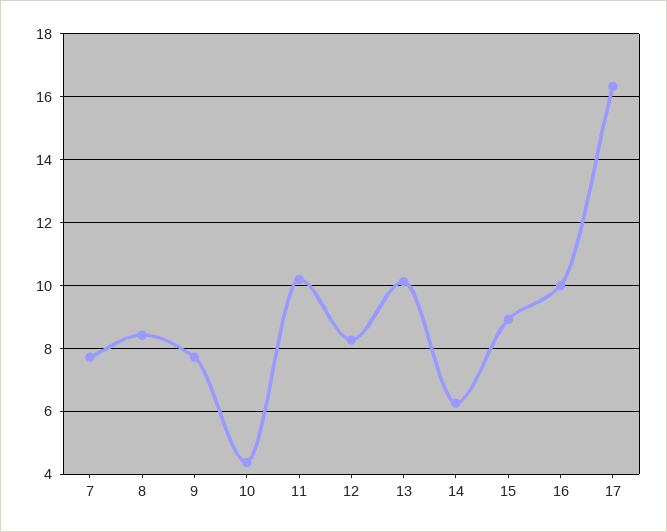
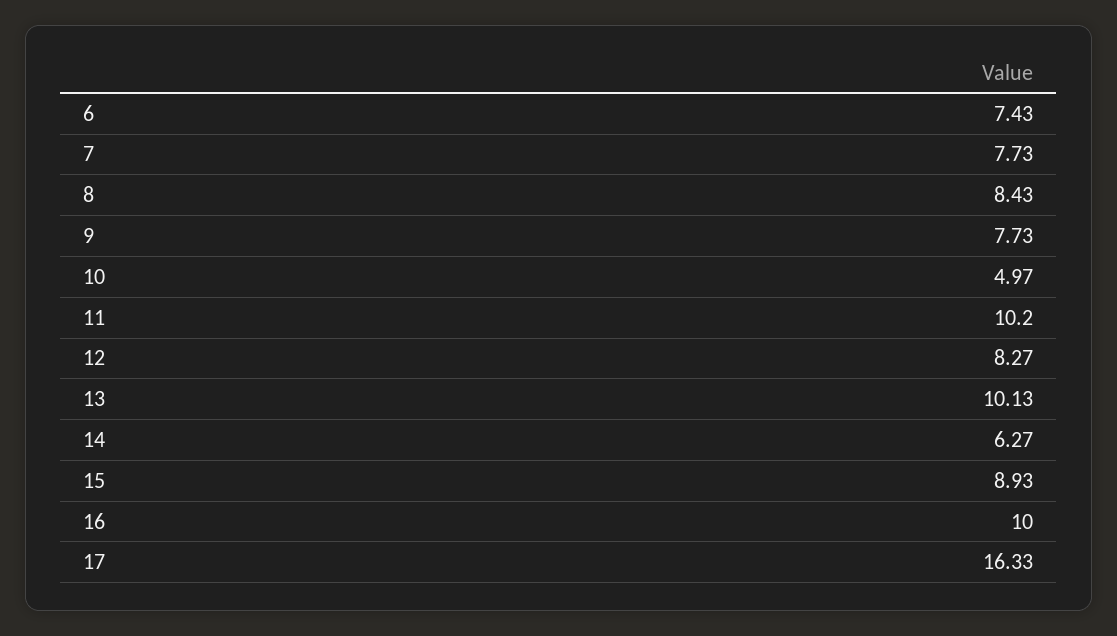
10: 4.4 -> 4.97
6: none -> 7.43

